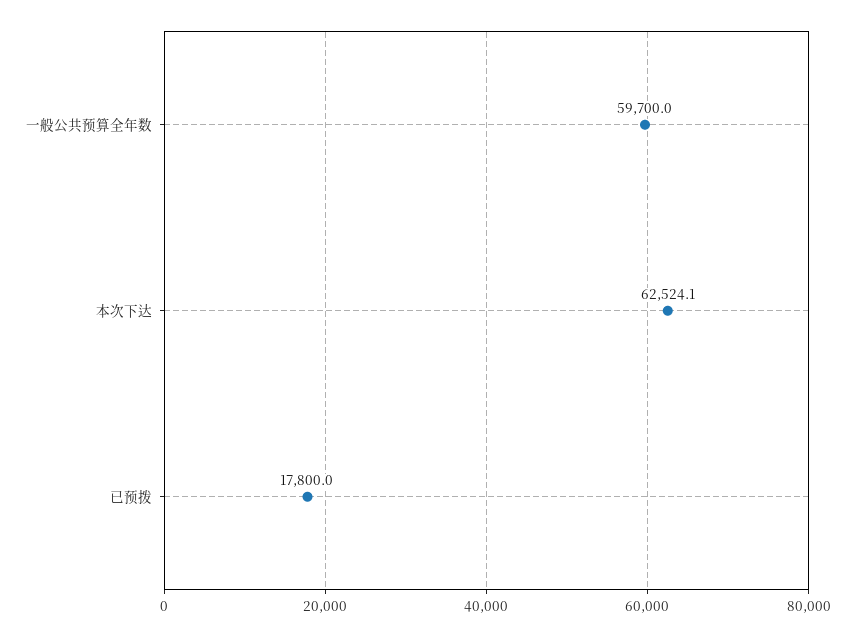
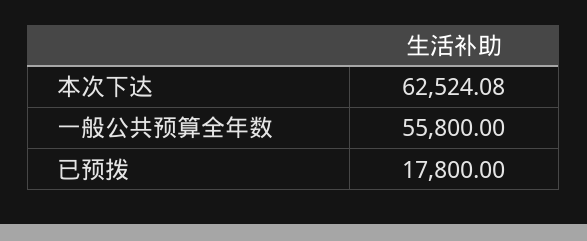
一般公共预算全年数: 59700 -> 55800

